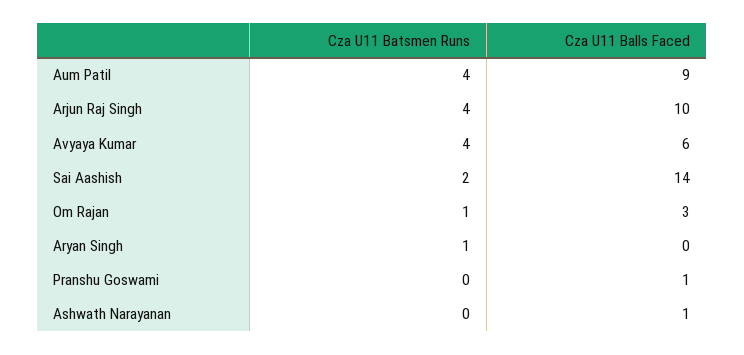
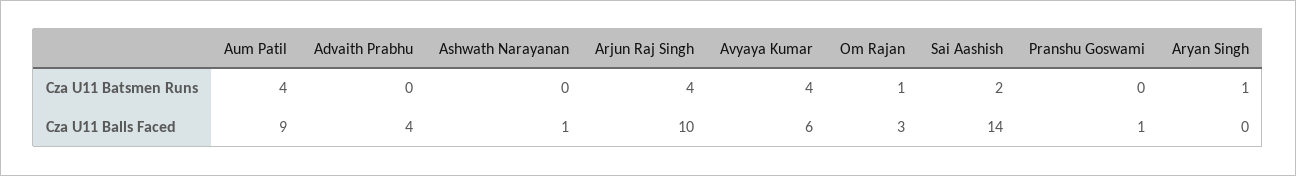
Cza U11 Batsmen Runs, Advaith Prabhu: none -> 0
Cza U11 Balls Faced, Advaith Prabhu: none -> 4

